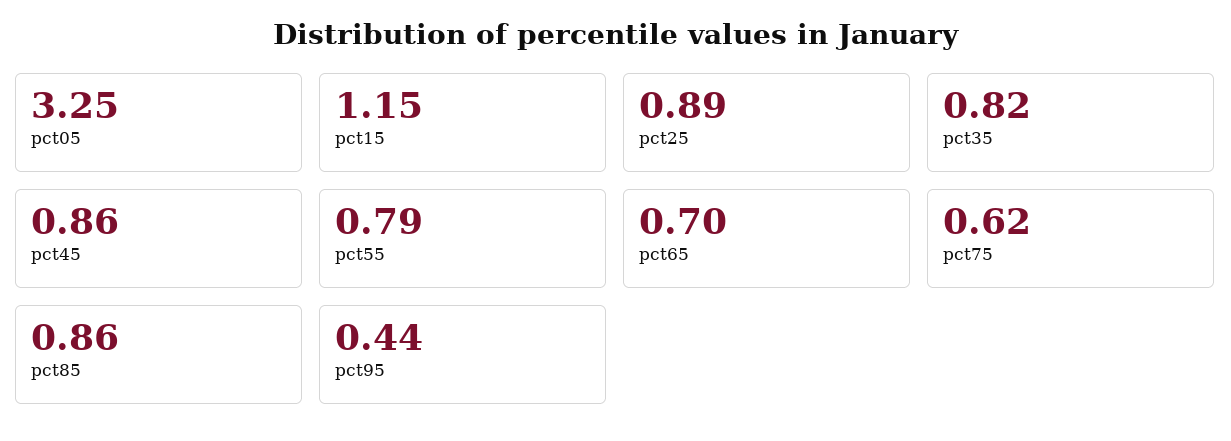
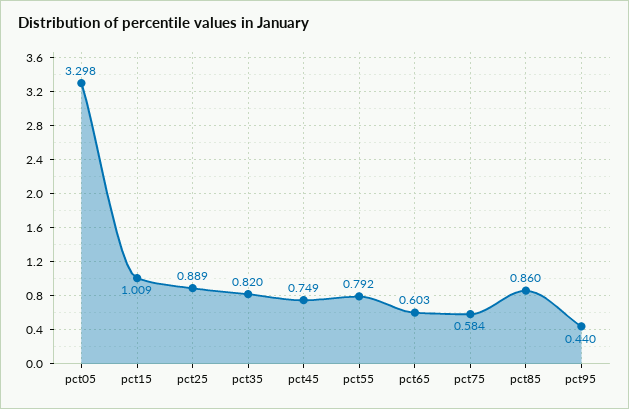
pct05: 3.25 -> 3.298
pct15: 1.15 -> 1.009
pct45: 0.86 -> 0.749
pct65: 0.7 -> 0.603
pct75: 0.62 -> 0.584

